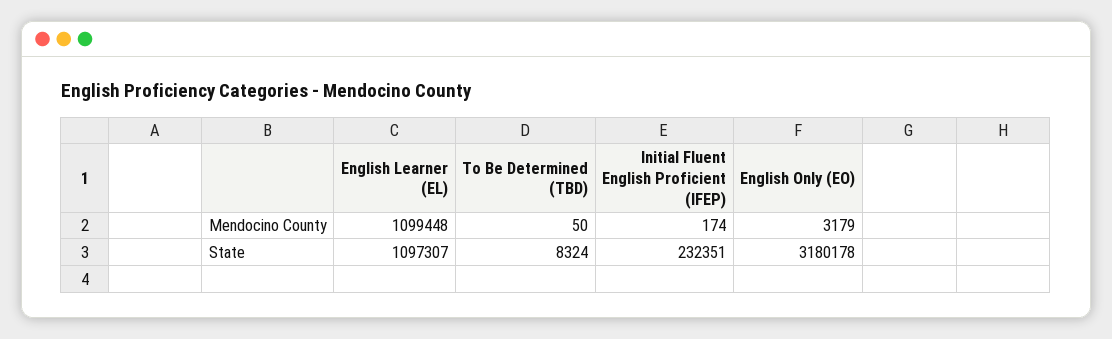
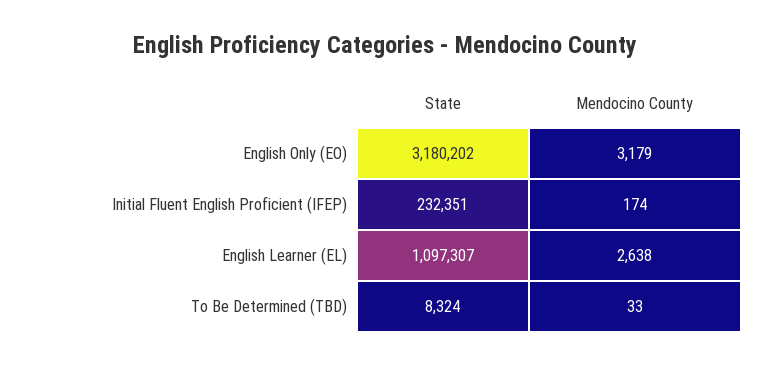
English Learner (EL), Mendocino County: 1099448 -> 2638
To Be Determined (TBD), Mendocino County: 50 -> 33
English Only (EO), State: 3180178 -> 3180202

